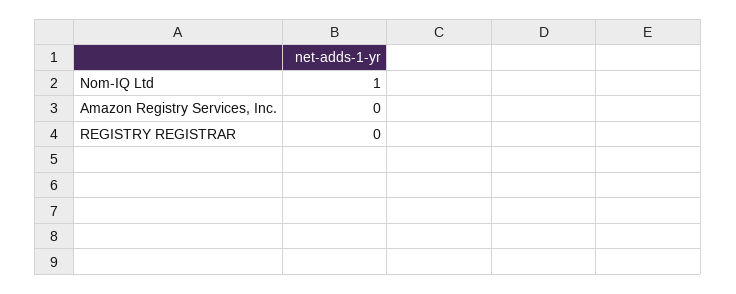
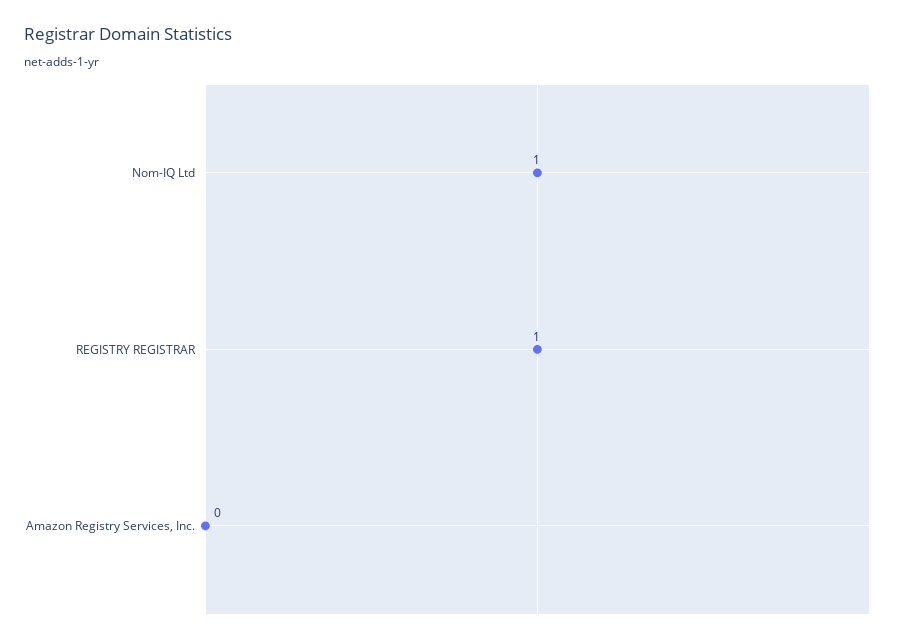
REGISTRY REGISTRAR: 0 -> 1

